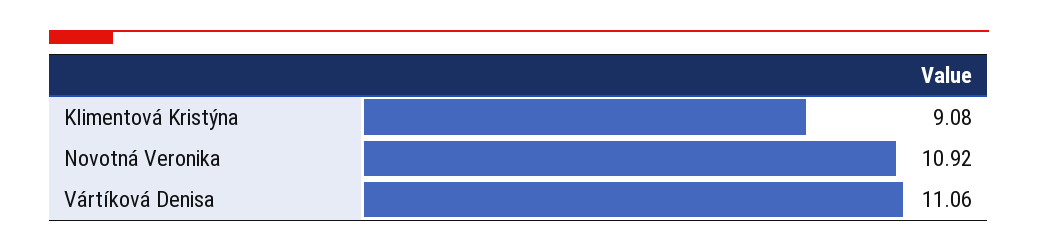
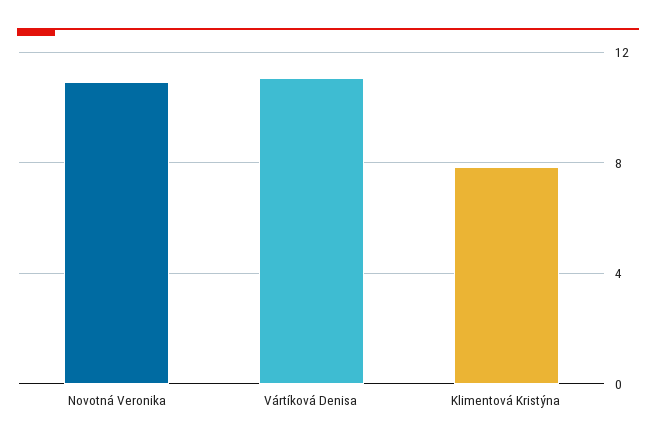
Klimentová Kristýna: 9.08 -> 8

